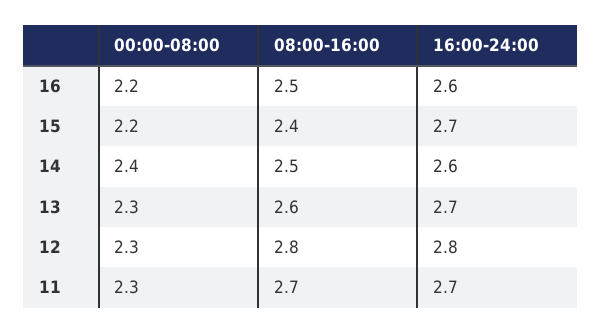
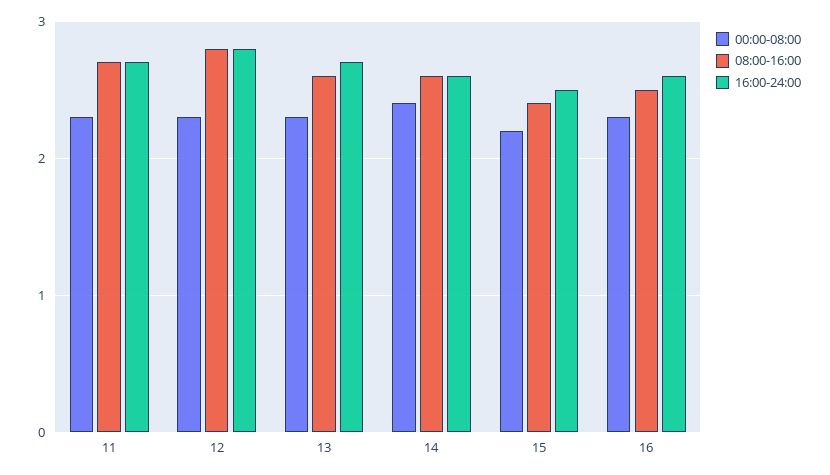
00:00-08:00, 16: 2.2 -> 2.3
16:00-24:00, 15: 2.7 -> 2.5
08:00-16:00, 14: 2.5 -> 2.6

